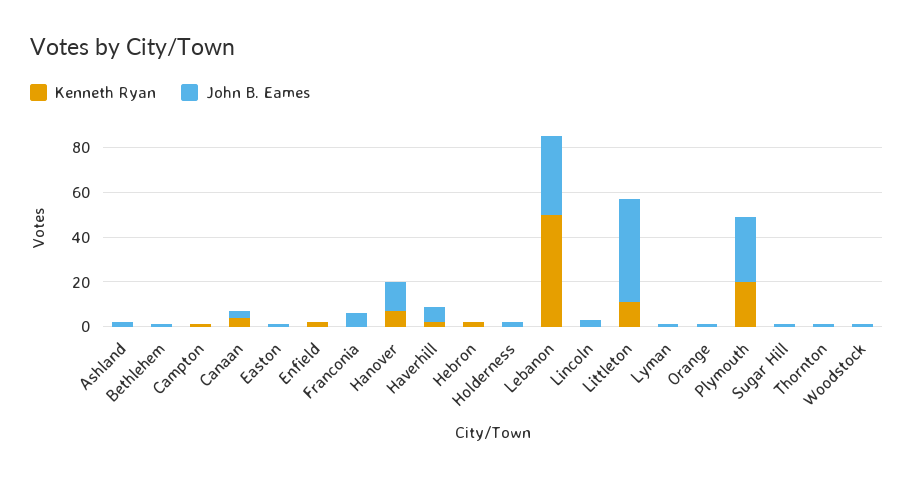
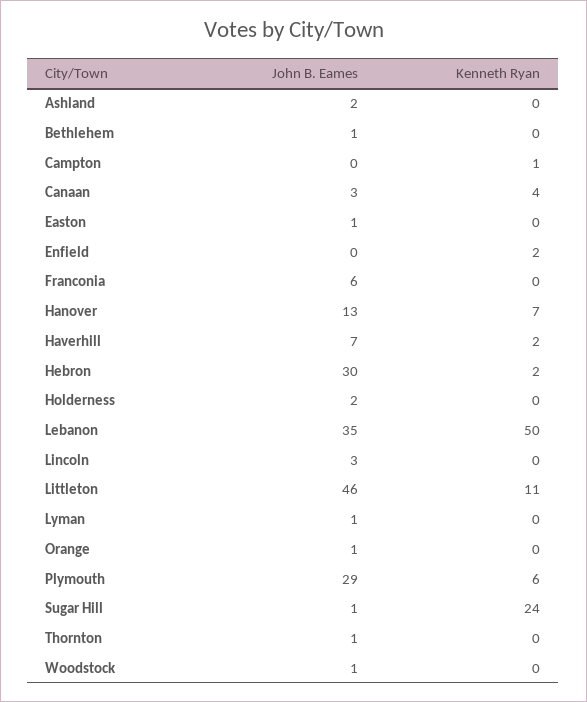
John B. Eames, Hebron: 0 -> 30
Kenneth Ryan, Plymouth: 20 -> 6
Kenneth Ryan, Sugar Hill: 0 -> 24

